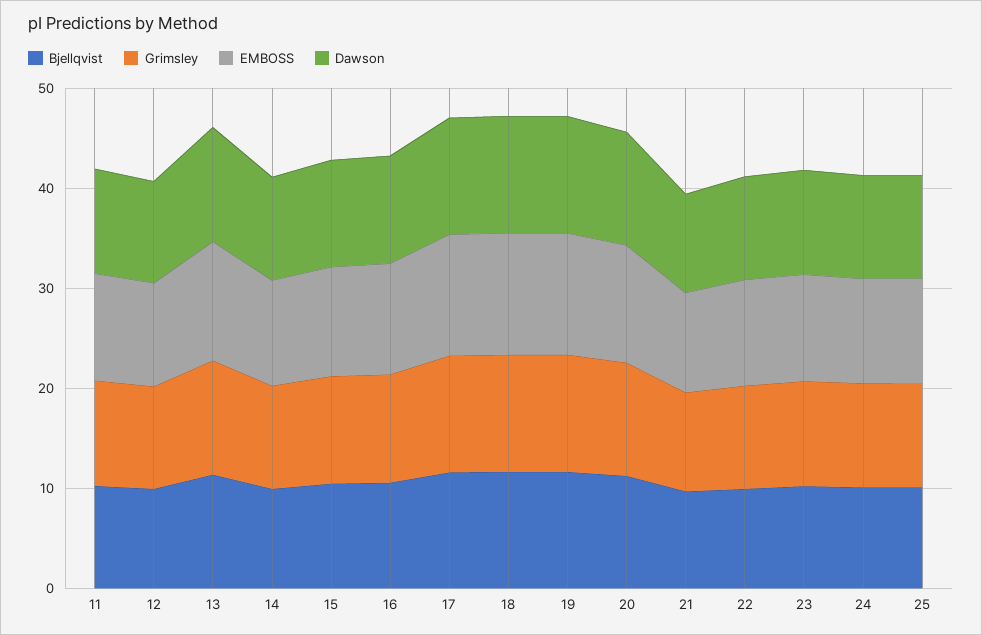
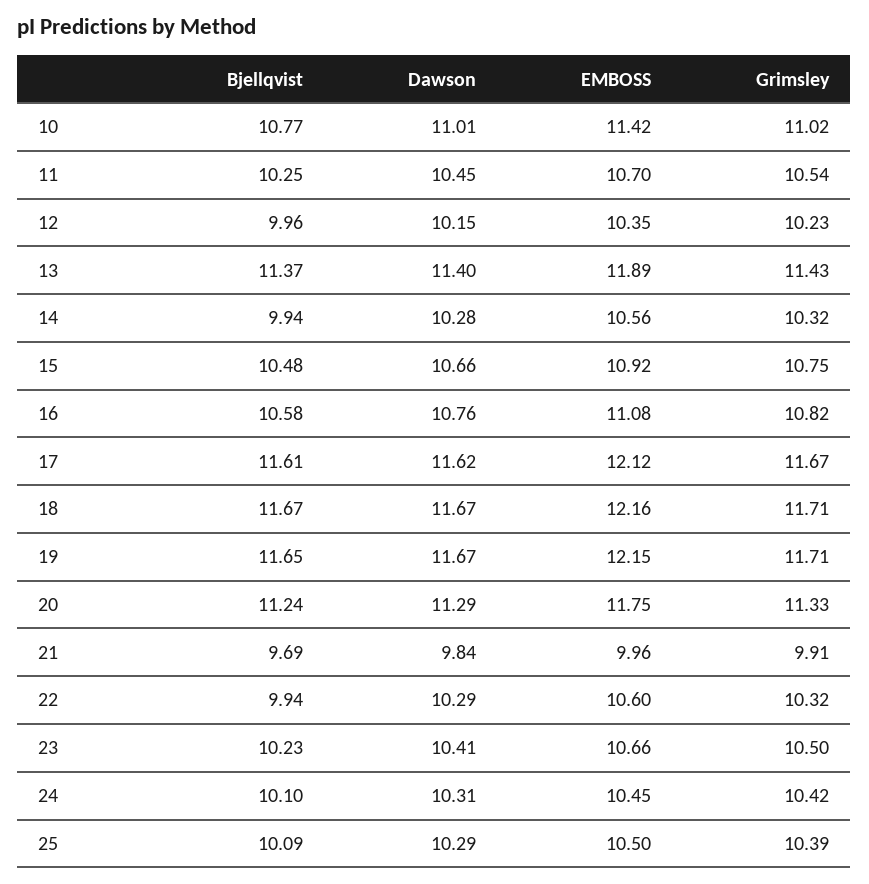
Bjellqvist, 10: none -> 10.77
Dawson, 10: none -> 11.01
EMBOSS, 10: none -> 11.42
Grimsley, 10: none -> 11.02

